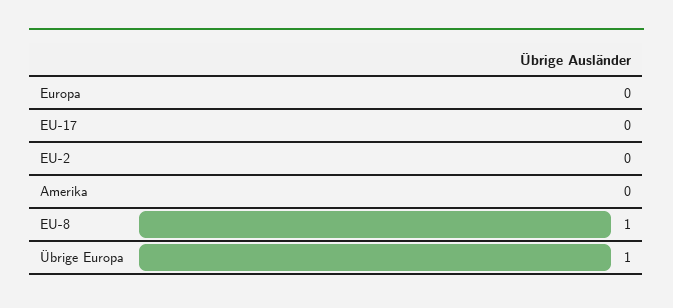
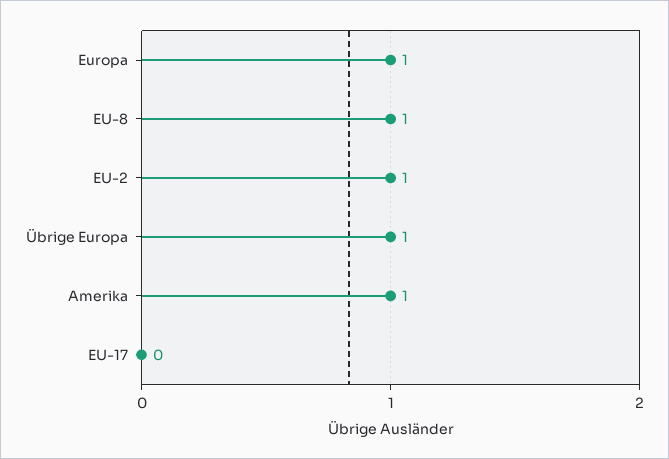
Europa: 0 -> 1
EU-2: 0 -> 1
Amerika: 0 -> 1

